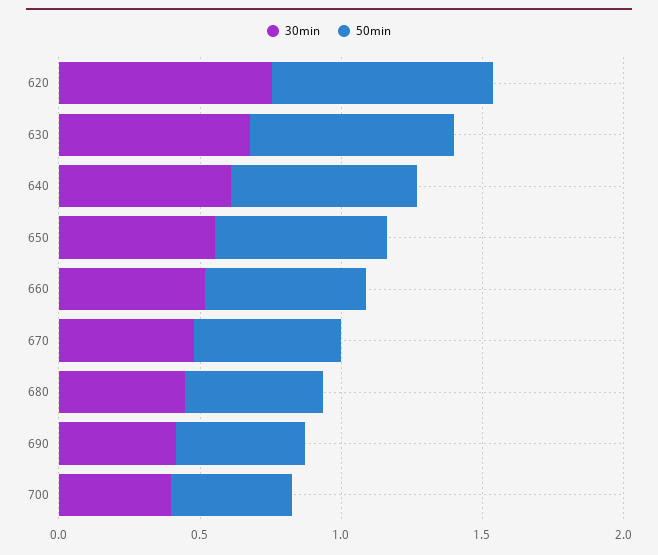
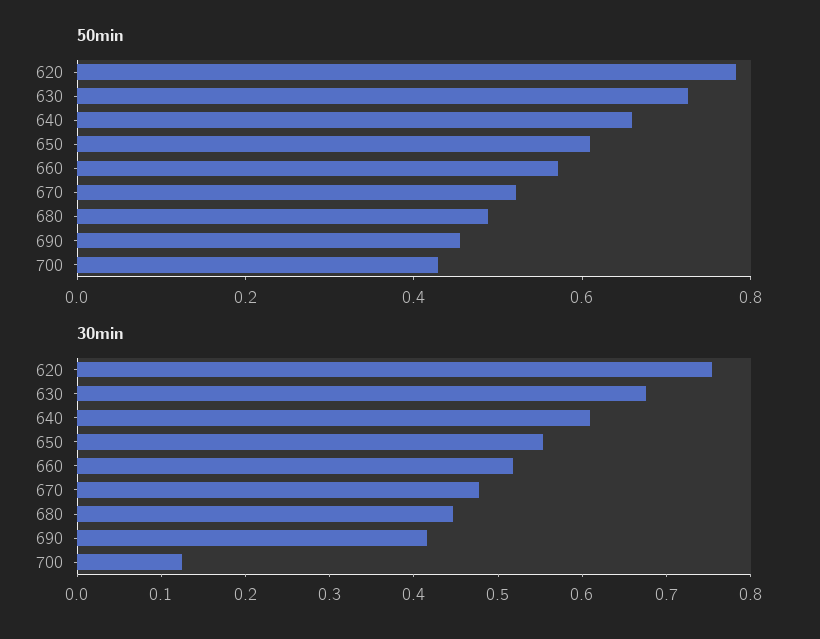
30min, 700: 0.4 -> 0.12

